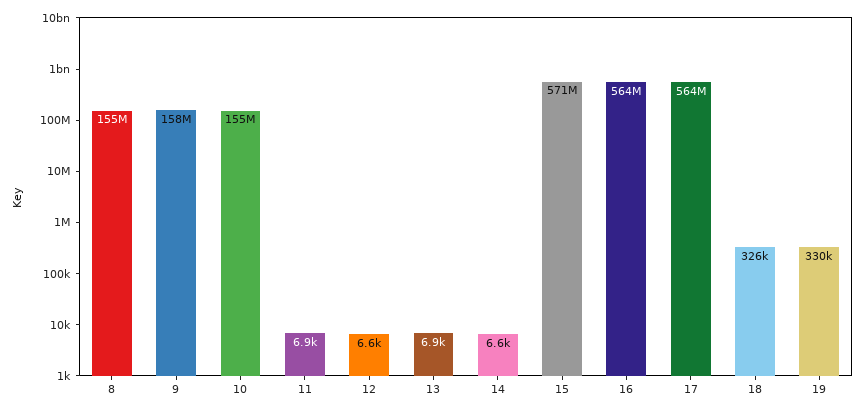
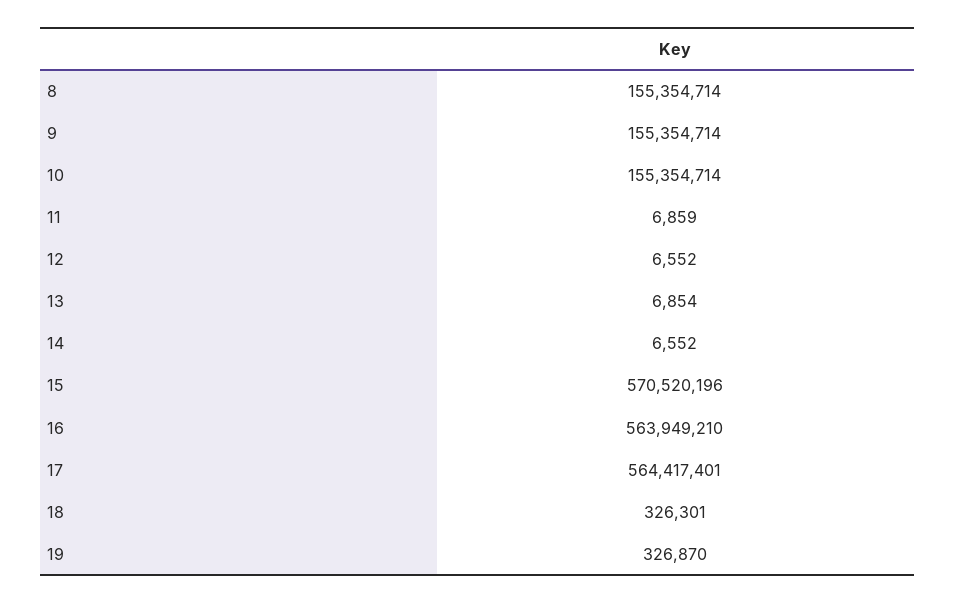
9: 158000000 -> 155354714
19: 330000 -> 326870

